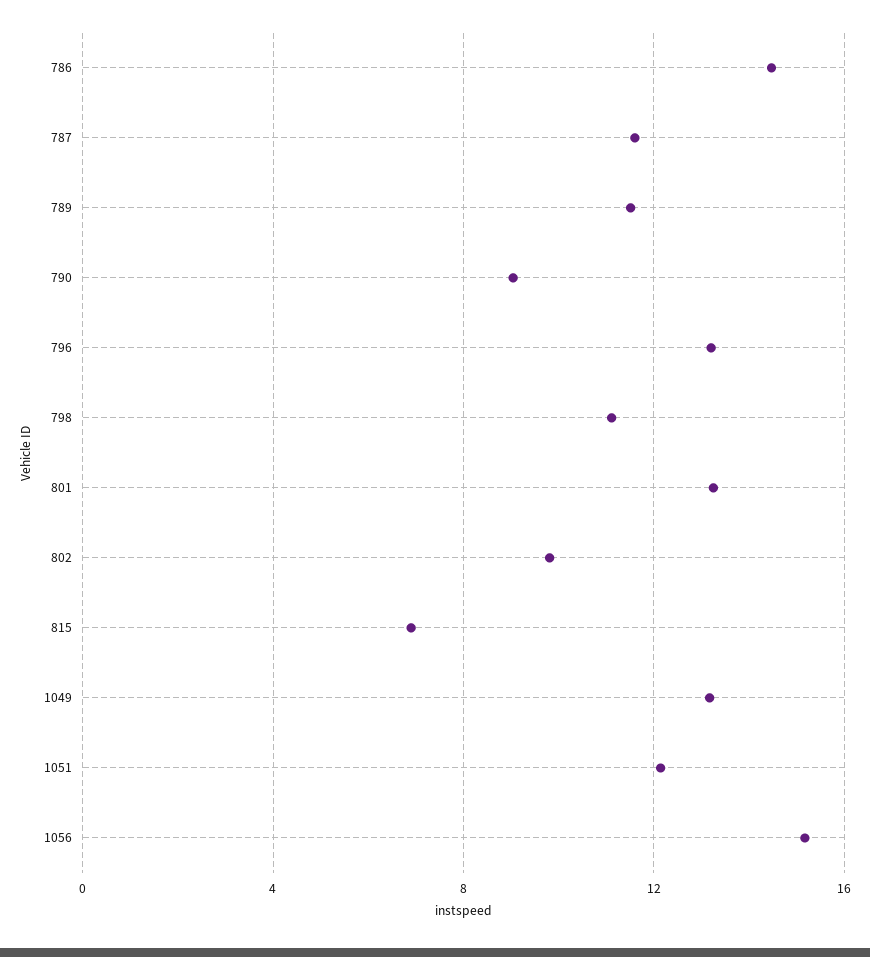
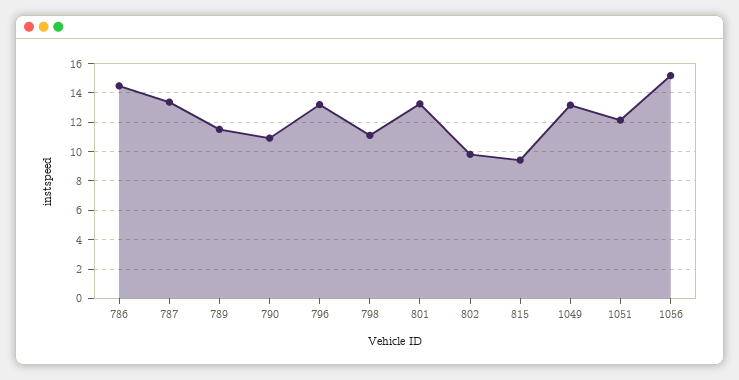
787: 11.5 -> 13.5
790: 9 -> 11
815: 7 -> 9.5

